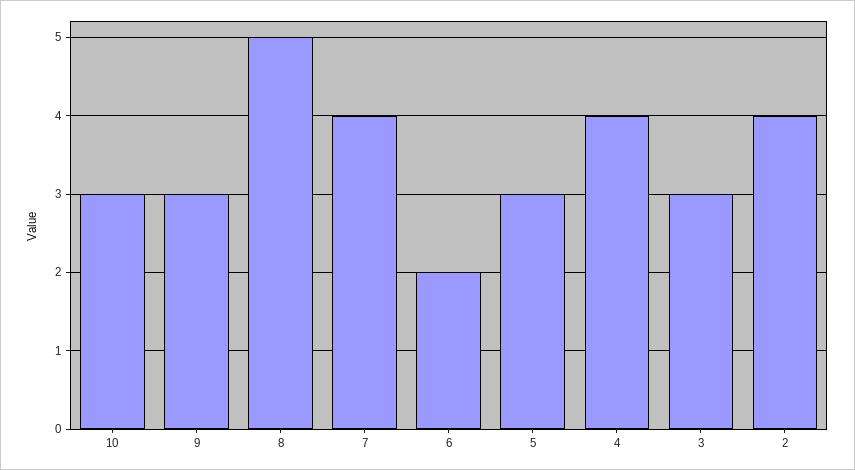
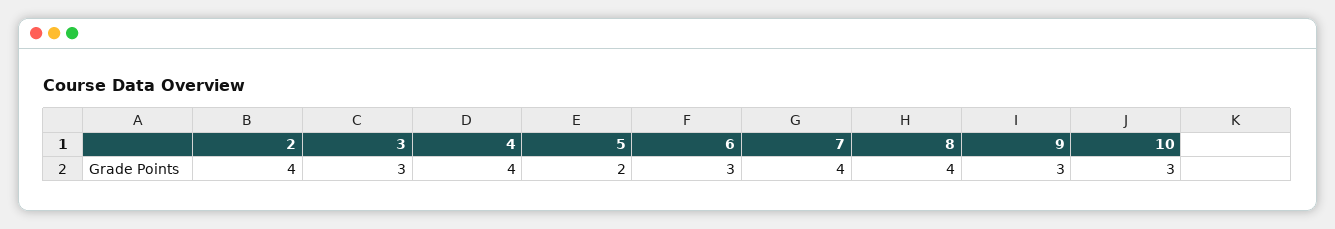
8: 5 -> 4
6: 2 -> 3
5: 3 -> 2

